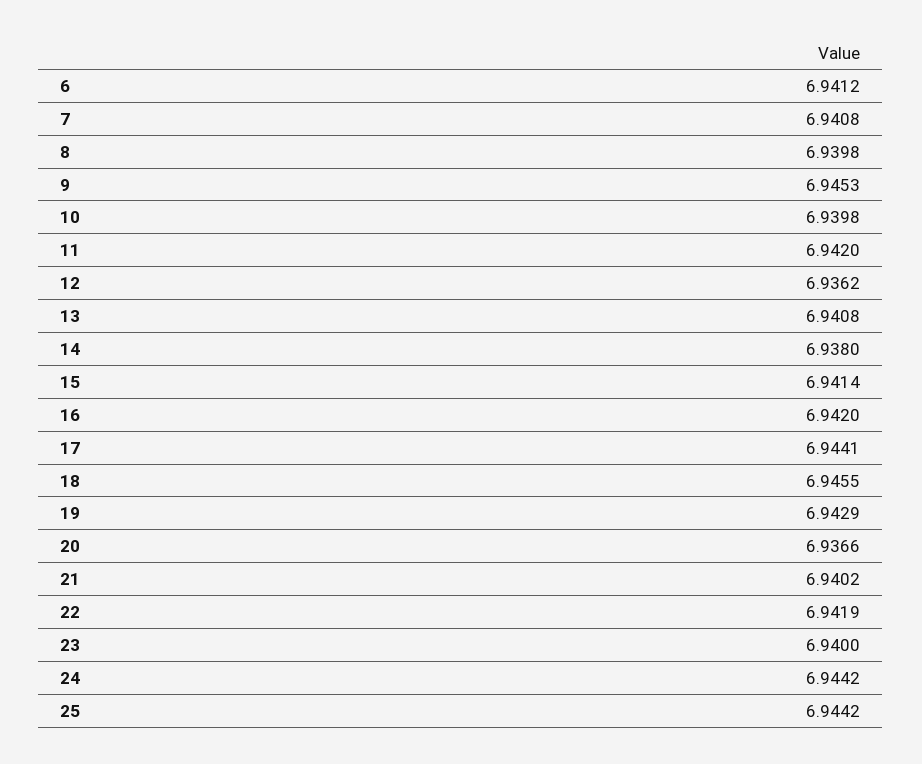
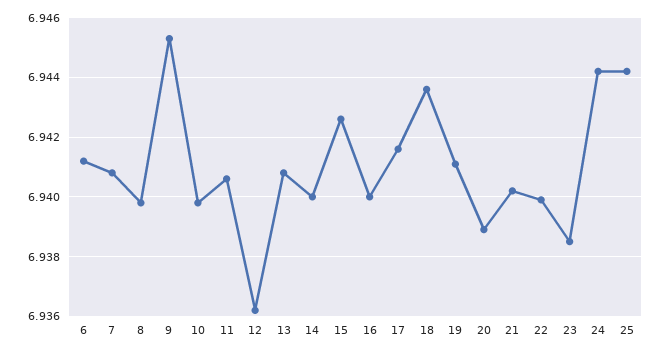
11: 6.942 -> 6.9405
14: 6.938 -> 6.94
15: 6.9414 -> 6.9425
16: 6.942 -> 6.94
17: 6.9441 -> 6.9415
18: 6.9455 -> 6.9435
19: 6.9429 -> 6.941
20: 6.9366 -> 6.939
22: 6.9419 -> 6.94
23: 6.94 -> 6.9385

